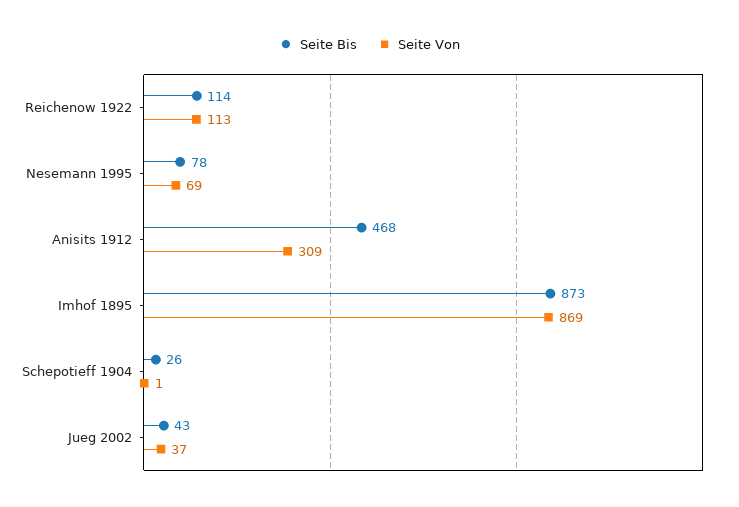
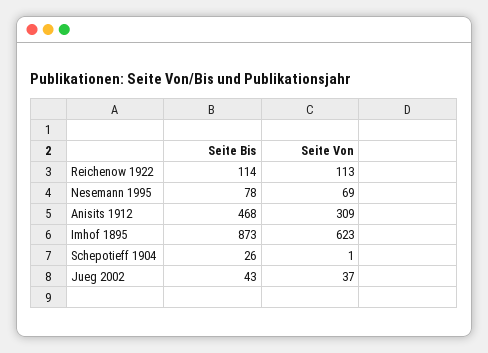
Seite Von, Imhof 1895: 869 -> 623

